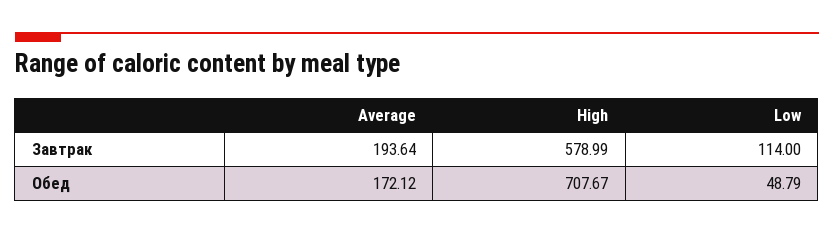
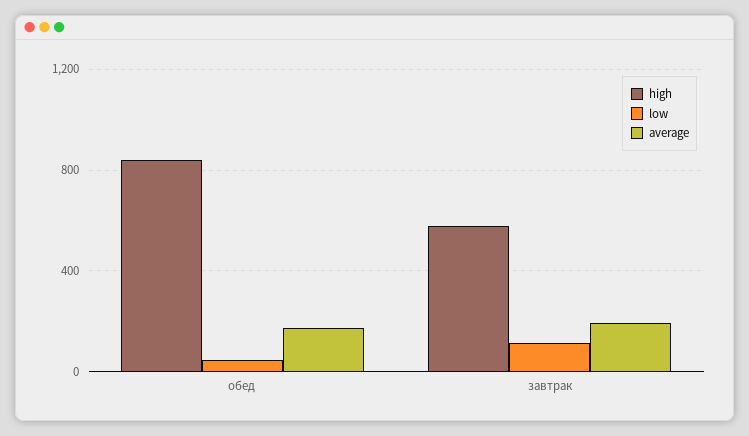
High, Обед: 707.67 -> 850

